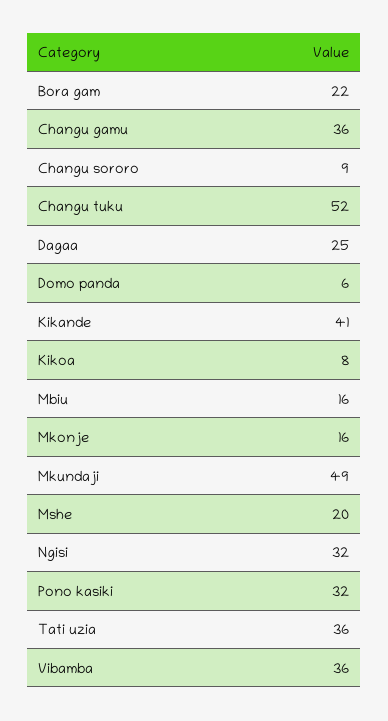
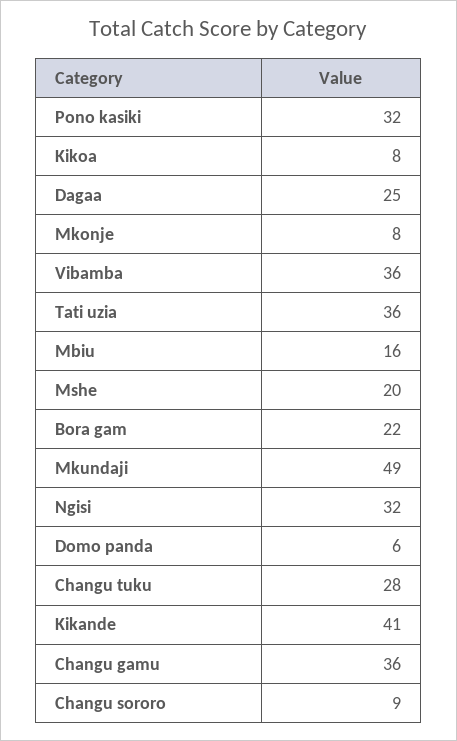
Changu tuku: 52 -> 28
Mkonje: 16 -> 8

